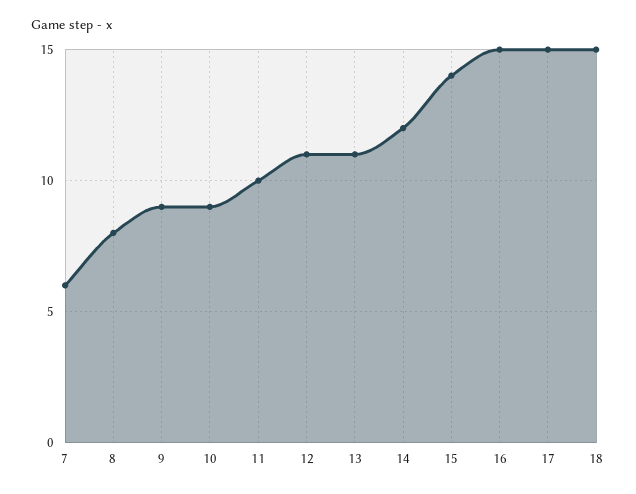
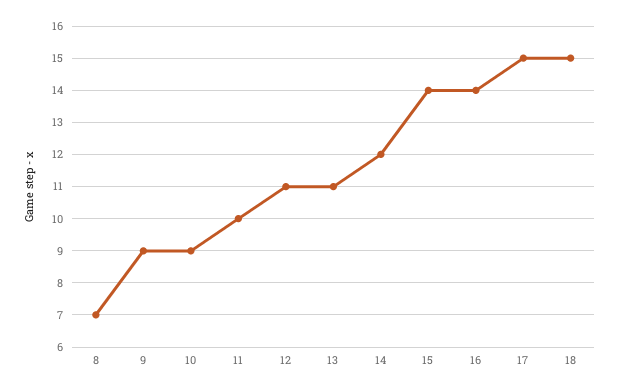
7: 6 -> none
8: 8 -> 7
16: 15 -> 14

